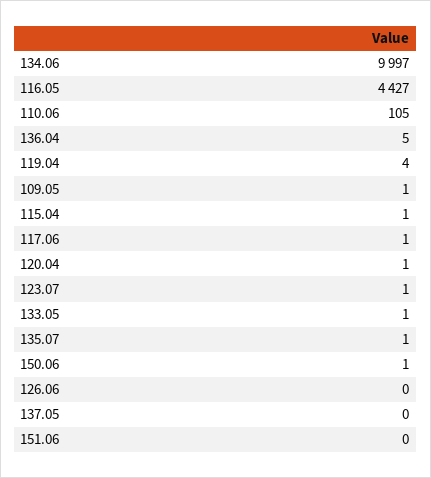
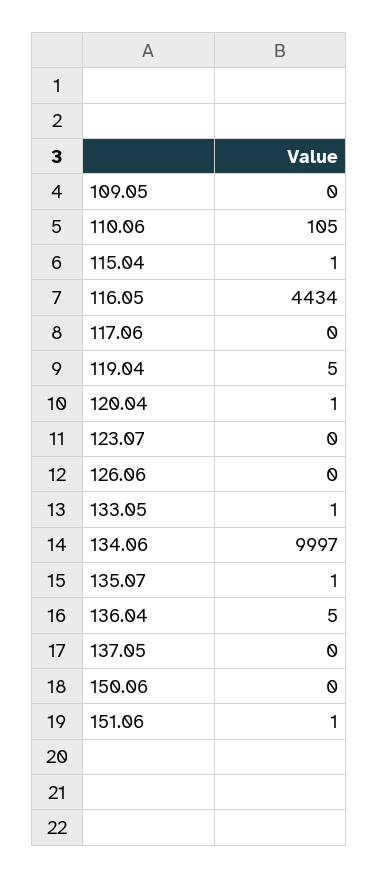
116.05: 4427 -> 4434
119.04: 4 -> 5
109.05: 1 -> 0
117.06: 1 -> 0
123.07: 1 -> 0
150.06: 1 -> 0
151.06: 0 -> 1

